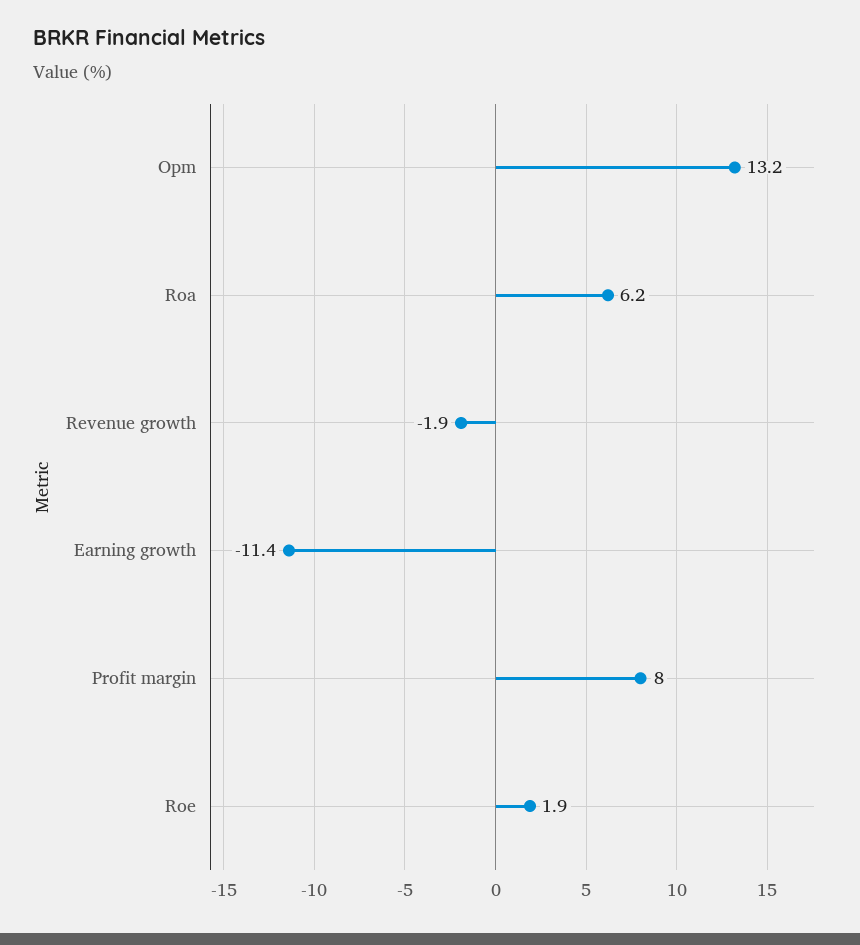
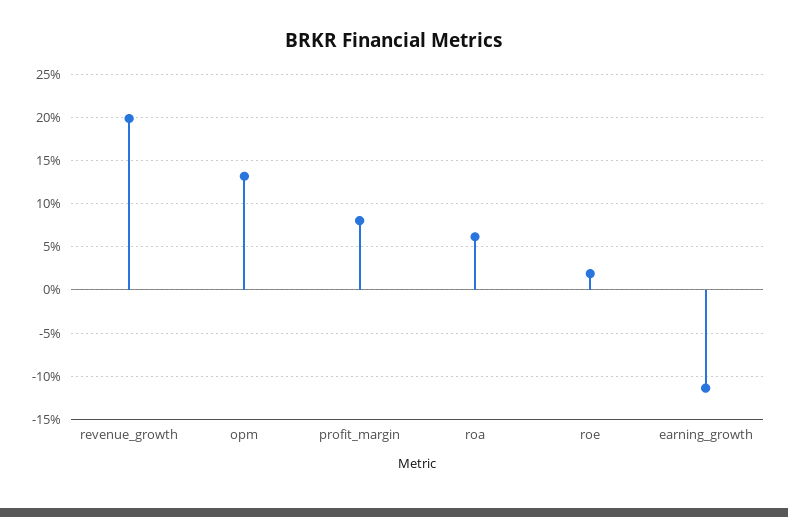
Revenue growth: -1.9 -> 20

